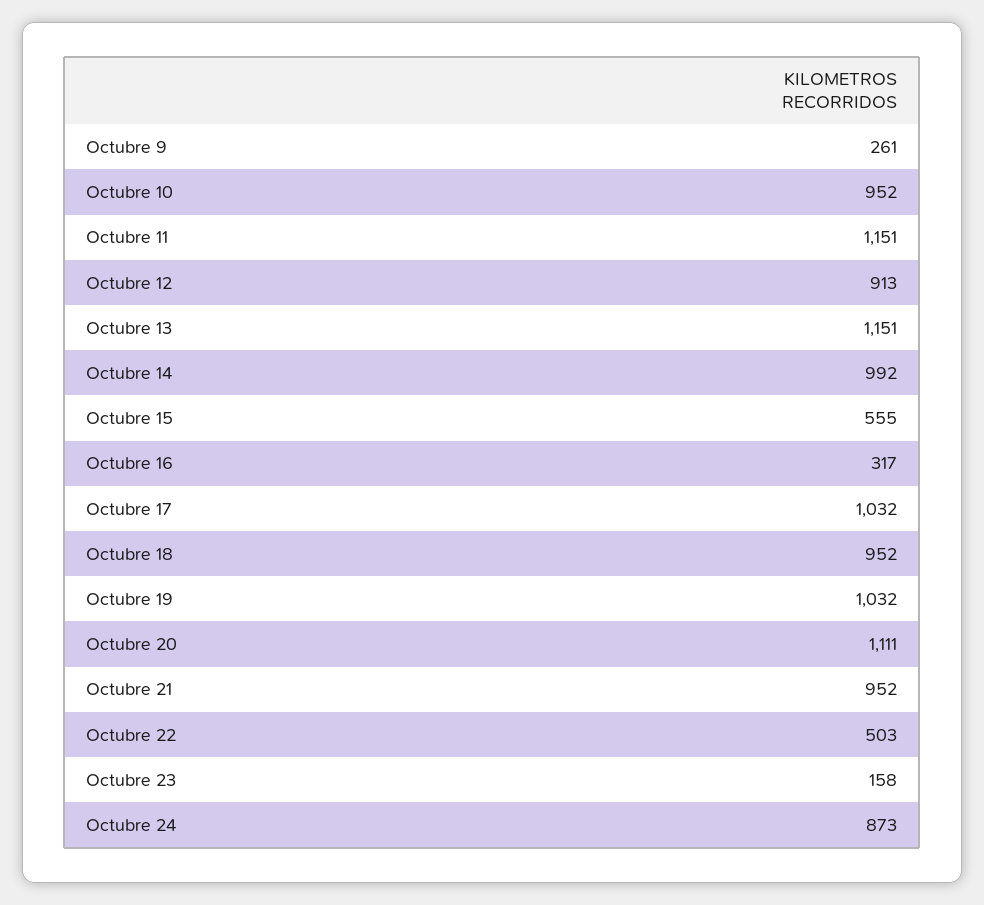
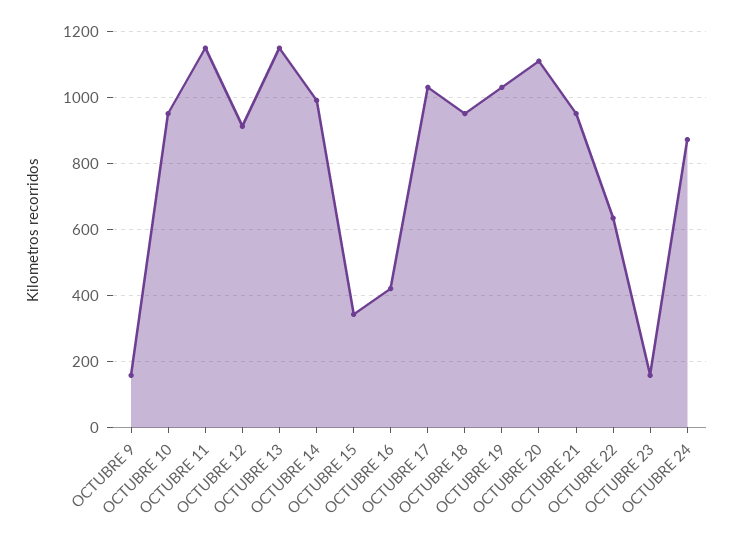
Octubre 9: 261 -> 160
Octubre 15: 555 -> 340
Octubre 16: 317 -> 420
Octubre 22: 503 -> 640

